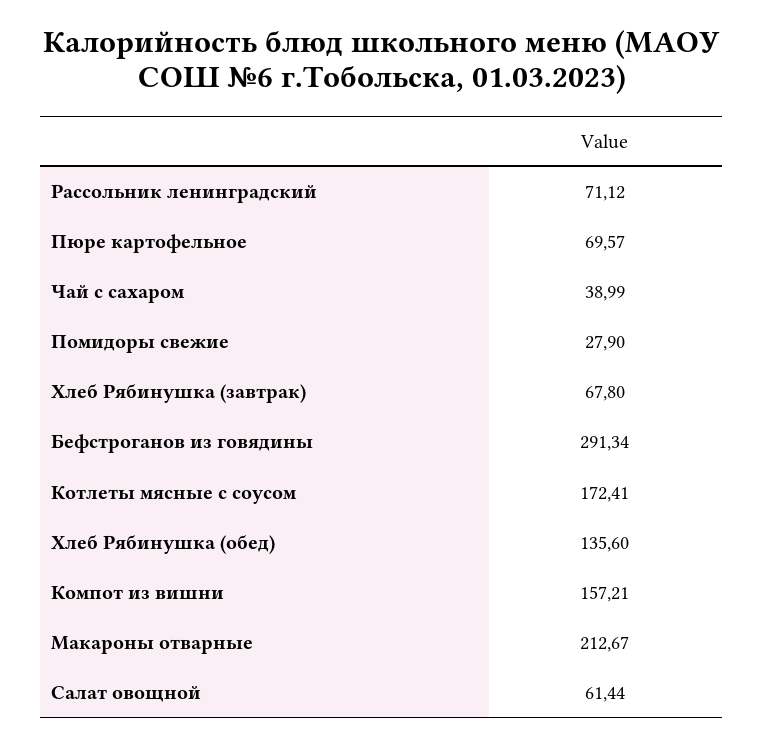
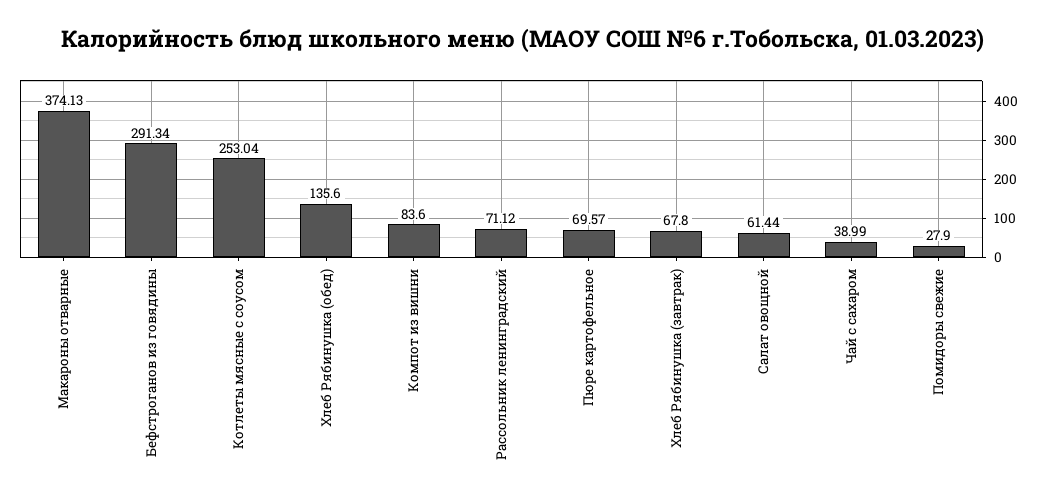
Котлеты мясные с соусом: 172.41 -> 253.04
Компот из вишни: 157.21 -> 83.6
Макароны отварные: 212.67 -> 374.13

